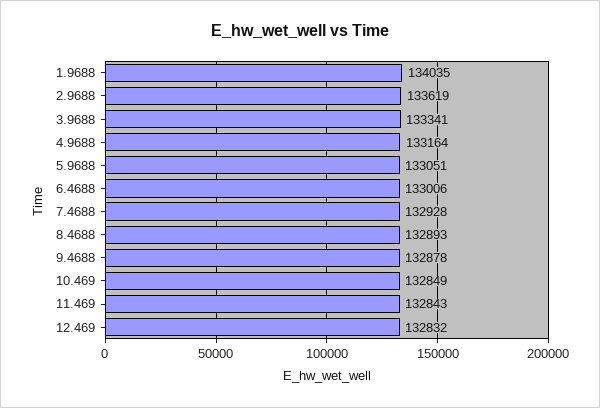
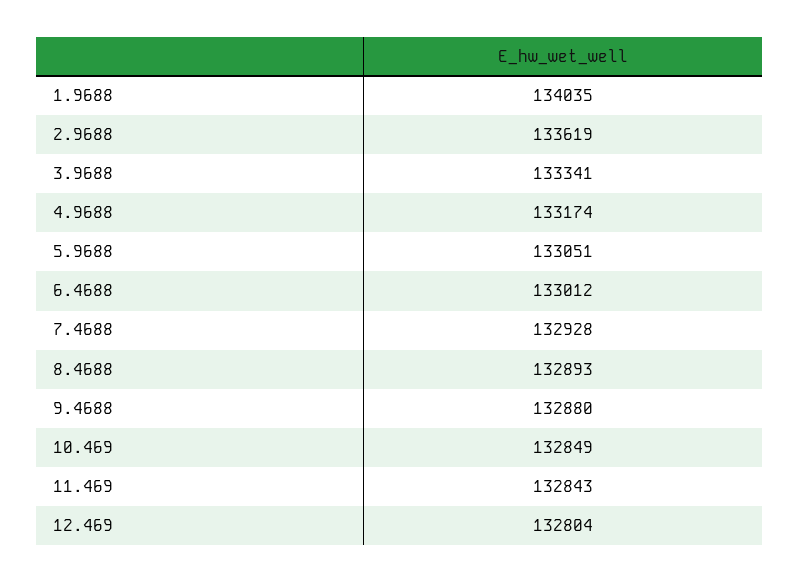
4.9688: 133164 -> 133174
6.4688: 133006 -> 133012
9.4688: 132878 -> 132880
12.469: 132832 -> 132804

